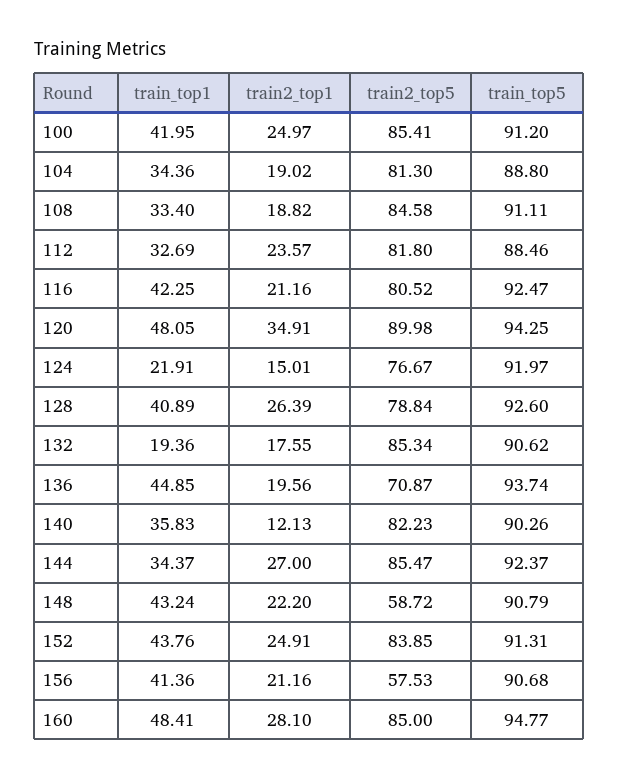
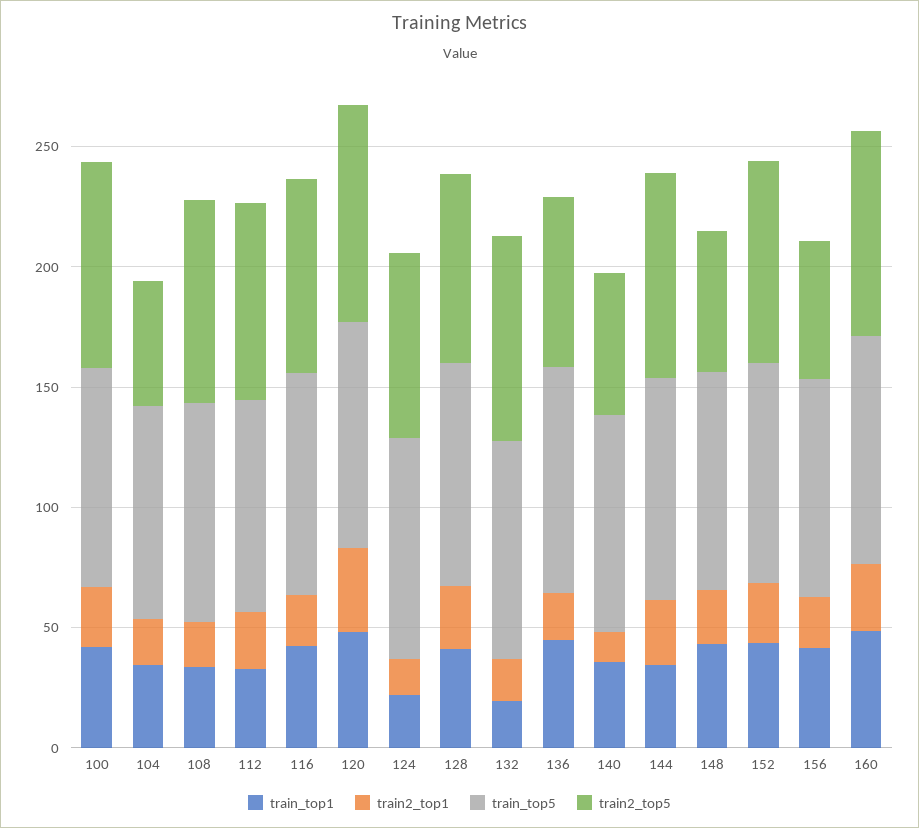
train2_top5, 104: 81.3 -> 50
train2_top5, 140: 82.23 -> 60

